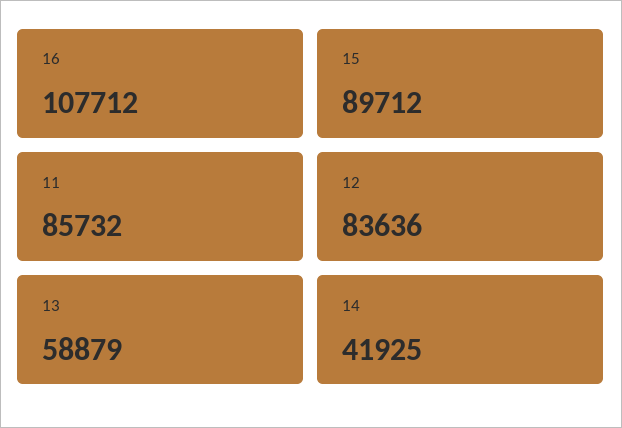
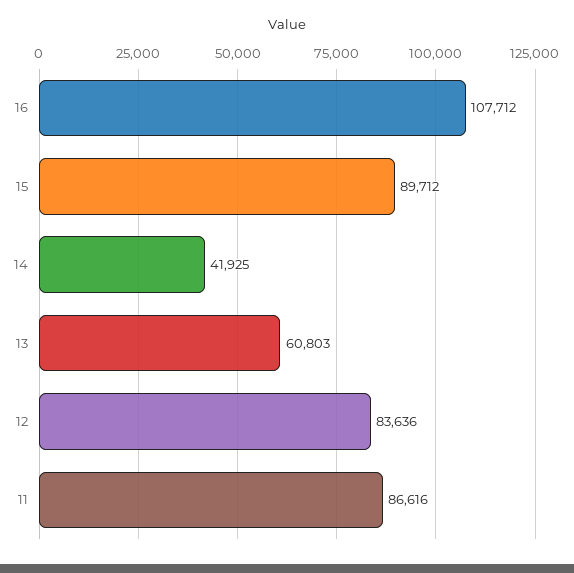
11: 85732 -> 86616
13: 58879 -> 60803

